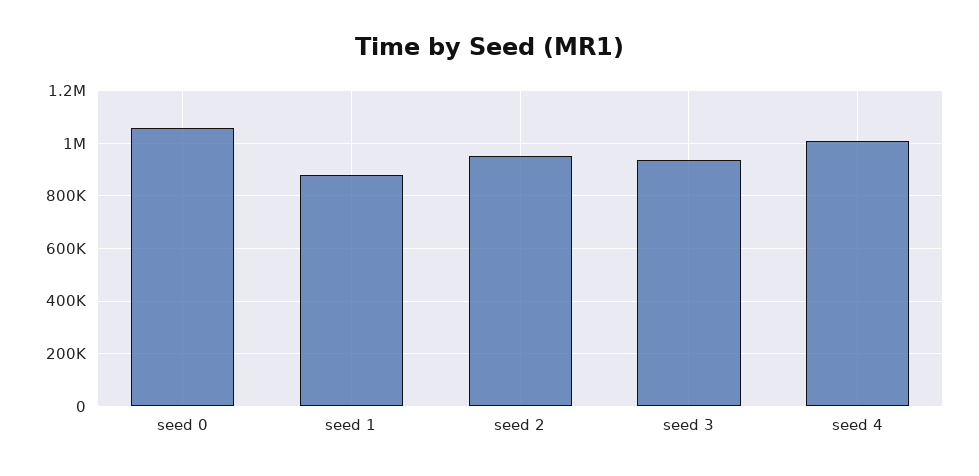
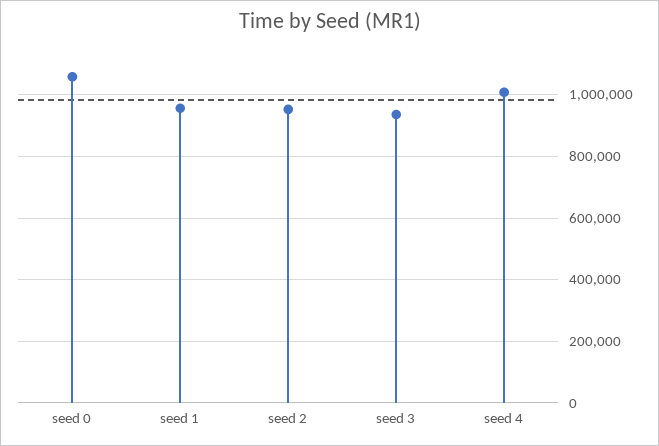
seed 1: 875000 -> 960000

